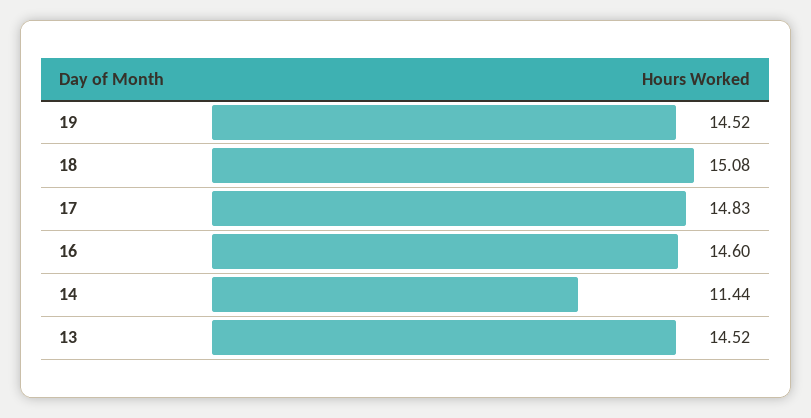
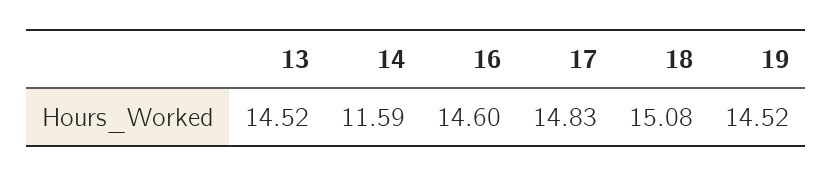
14: 11.44 -> 11.59

